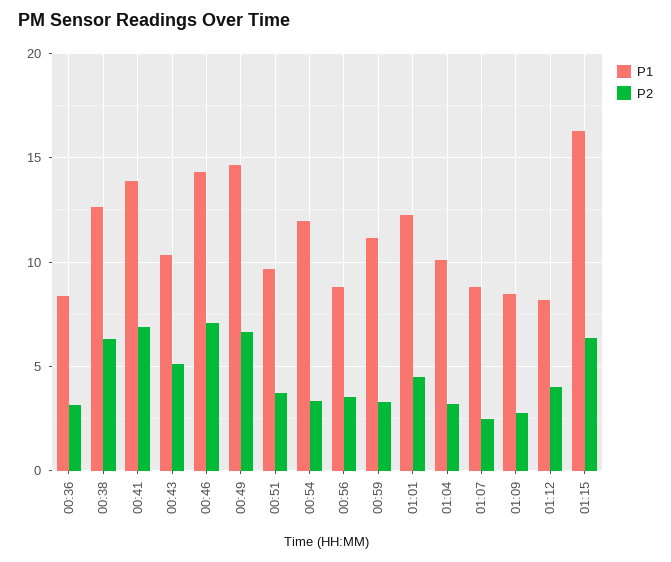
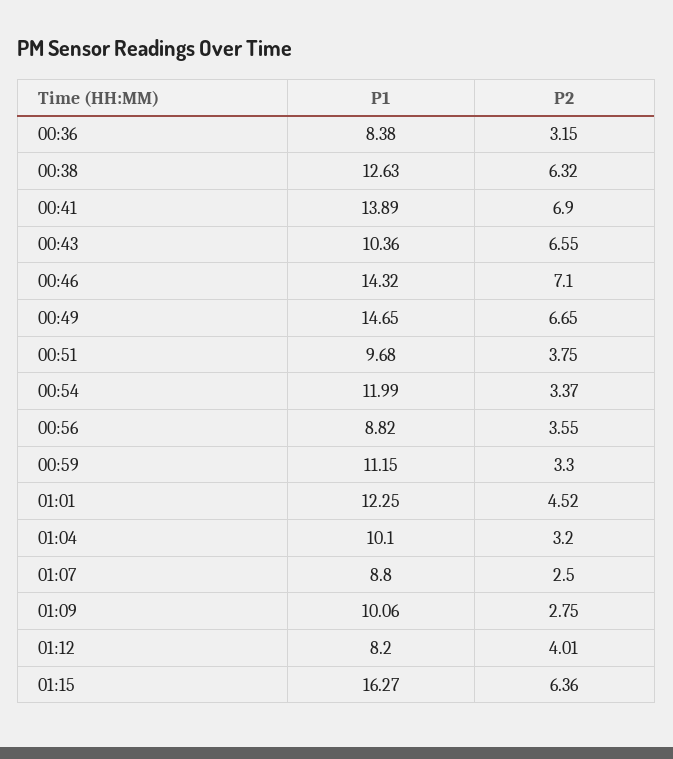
P2, 00:43: 5 -> 6.55
P1, 01:09: 8.5 -> 10.06

